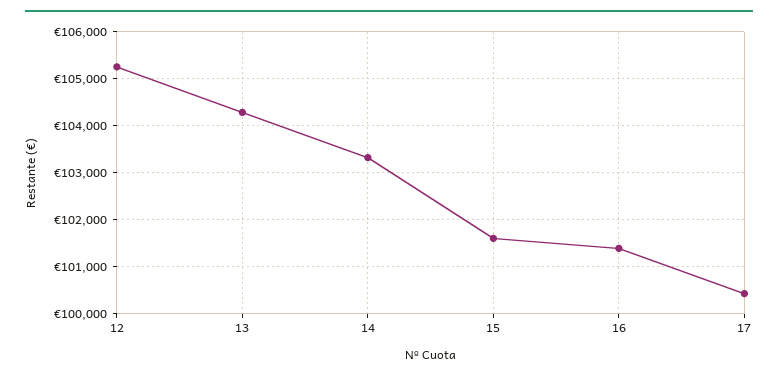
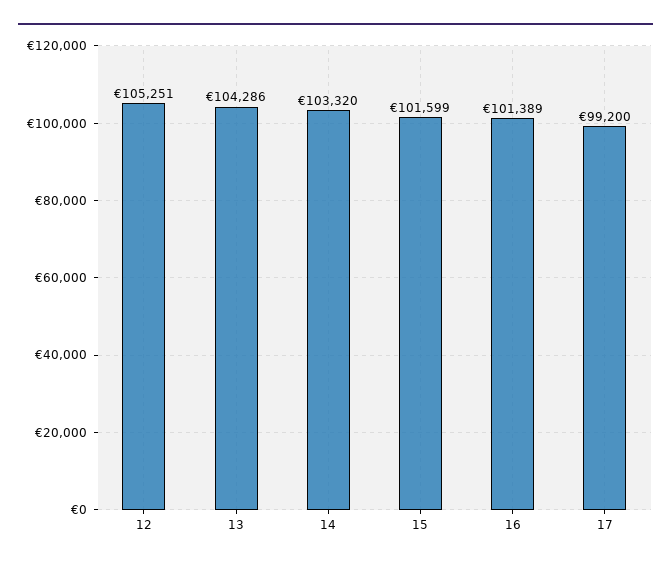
17: 100400 -> 99200

